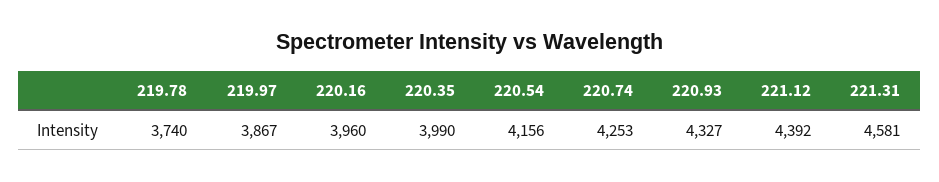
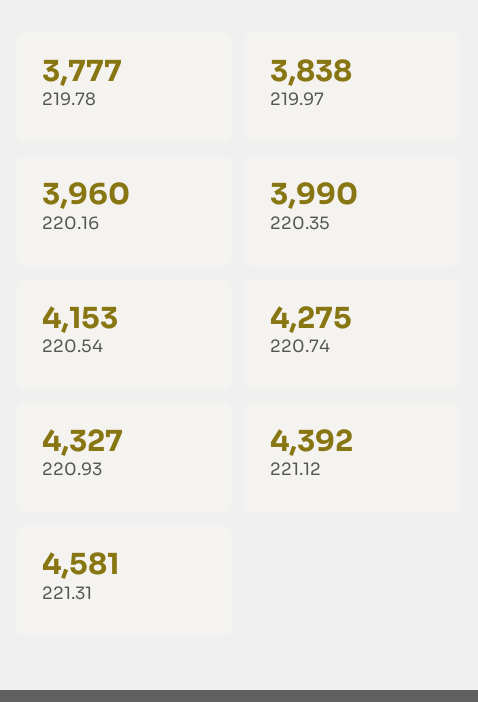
219.78: 3740 -> 3777
219.97: 3867 -> 3838
220.54: 4156 -> 4153
220.74: 4253 -> 4275

